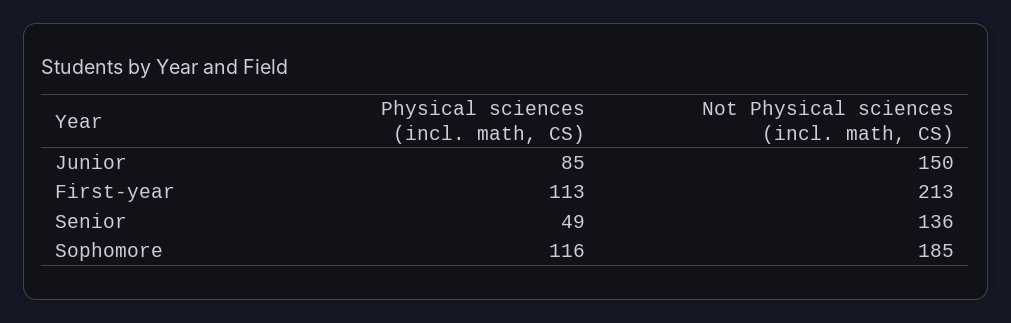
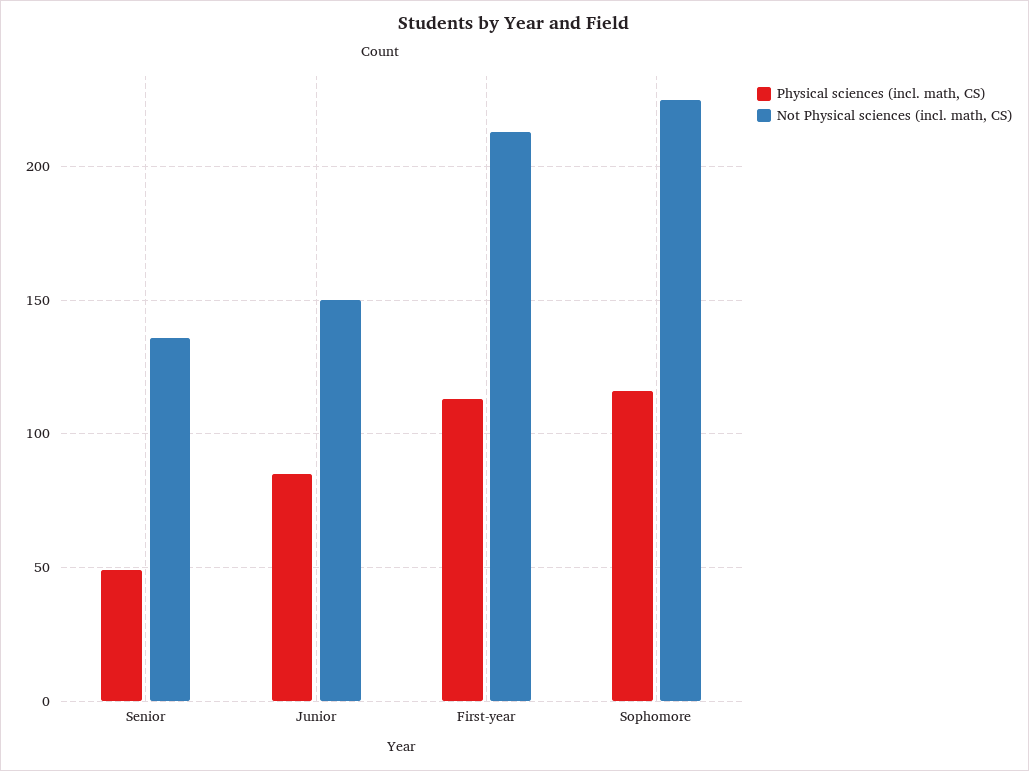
Not Physical sciences (incl. math, CS), Sophomore: 185 -> 225

